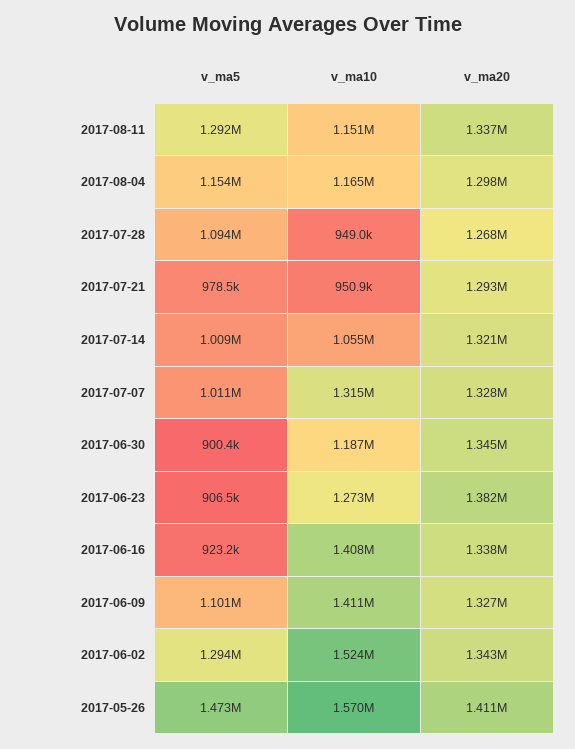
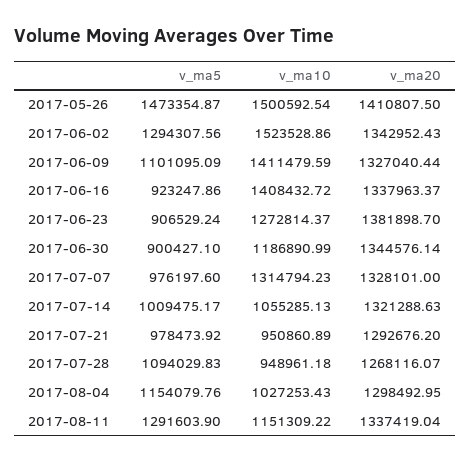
v_ma10, 2017-08-04: 1165000 -> 1027253.43
v_ma5, 2017-07-07: 1011000 -> 976197.6
v_ma10, 2017-05-26: 1570000 -> 1500592.54

